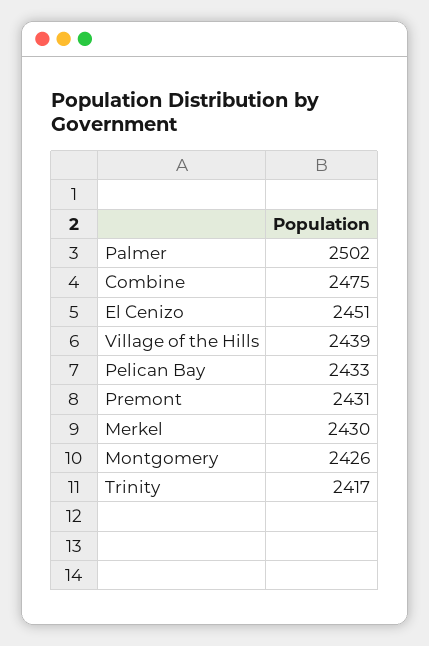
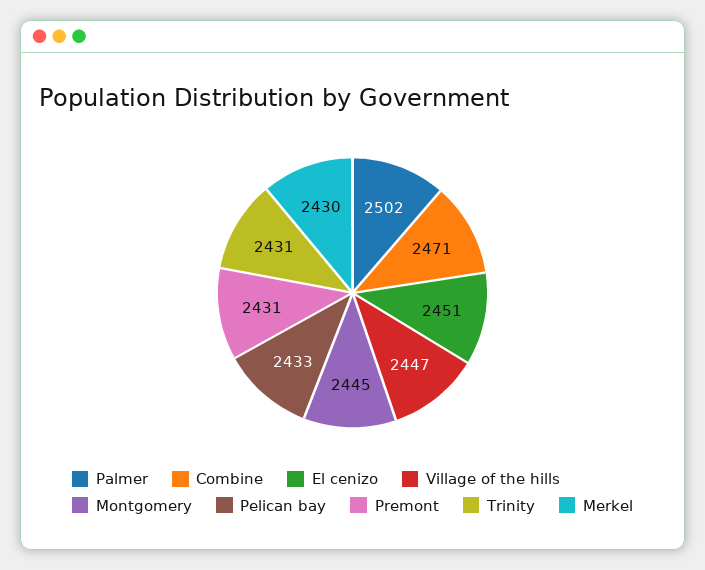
Combine: 2475 -> 2471
Village of the Hills: 2439 -> 2447
Montgomery: 2426 -> 2445
Trinity: 2417 -> 2431

